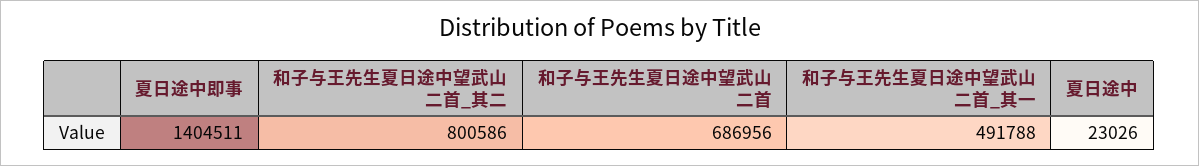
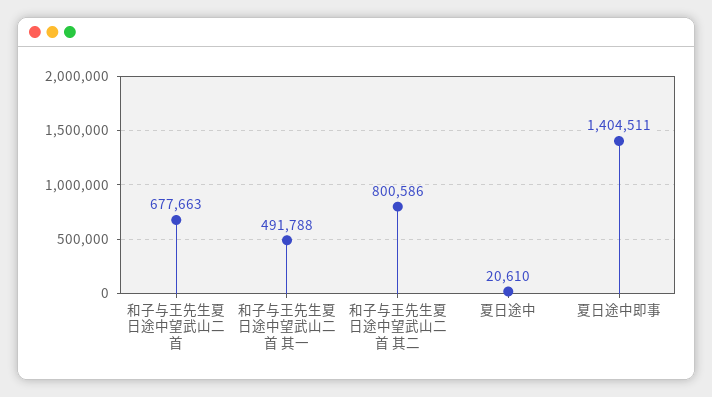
和子与王先生夏日途中望武山二首: 686956 -> 677663
夏日途中: 23026 -> 20610

